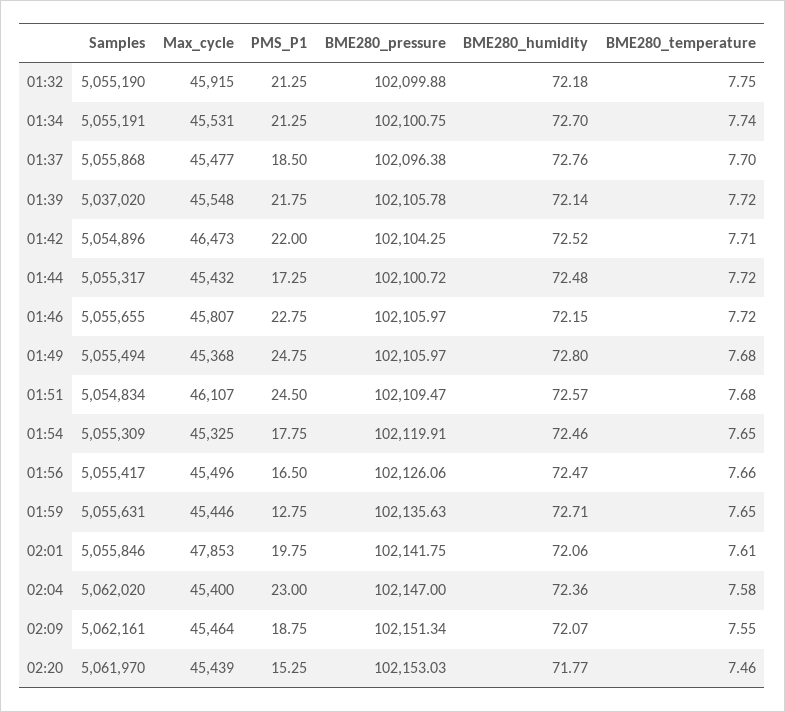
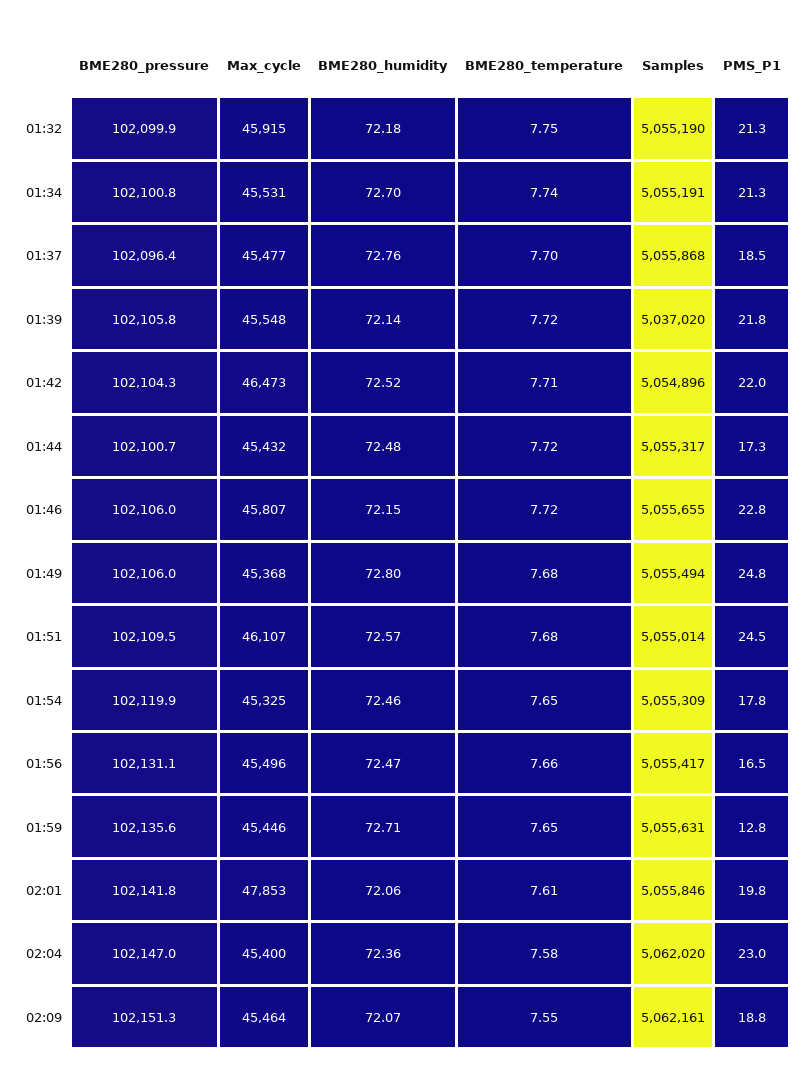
Samples, 01:51: 5054834 -> 5055014
BME280_pressure, 01:56: 102126.06 -> 102131.1
Samples, 02:20: 5061970 -> none
Max_cycle, 02:20: 45439 -> none
PMS_P1, 02:20: 15.25 -> none
BME280_pressure, 02:20: 102153.03 -> none
BME280_humidity, 02:20: 71.77 -> none
BME280_temperature, 02:20: 7.46 -> none

